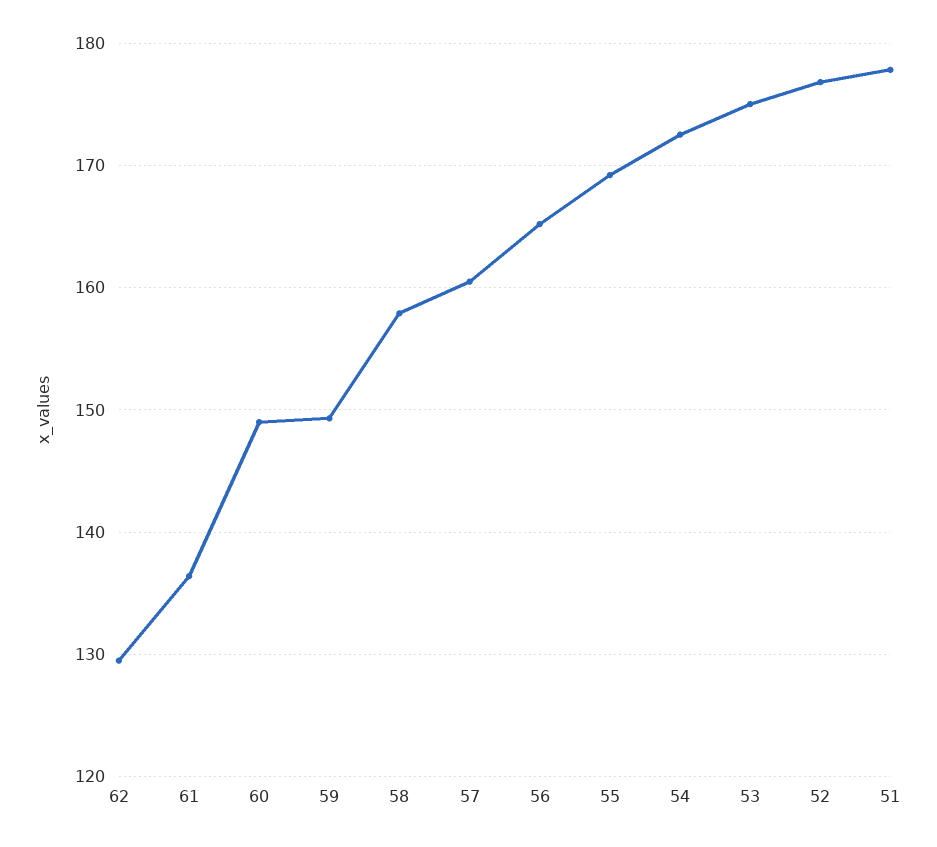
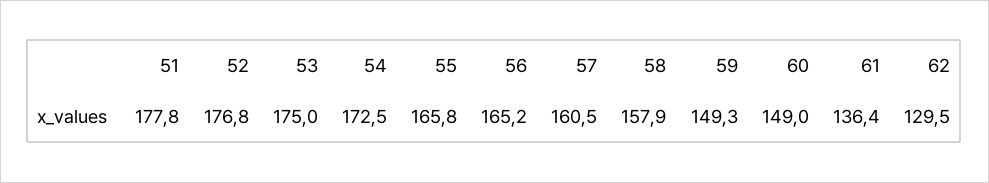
55: 169 -> 165.8

